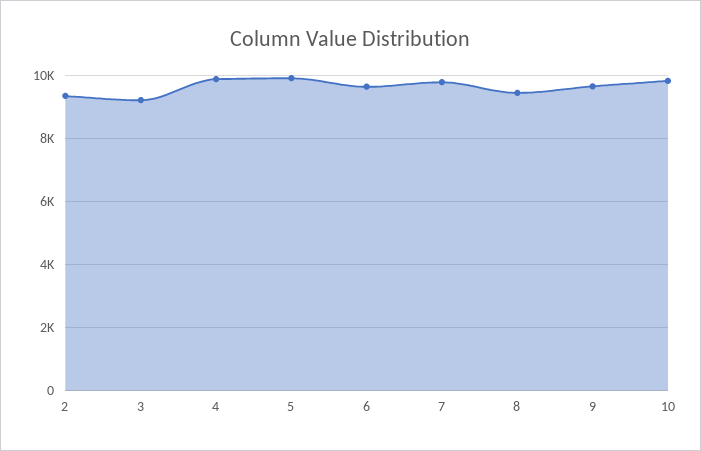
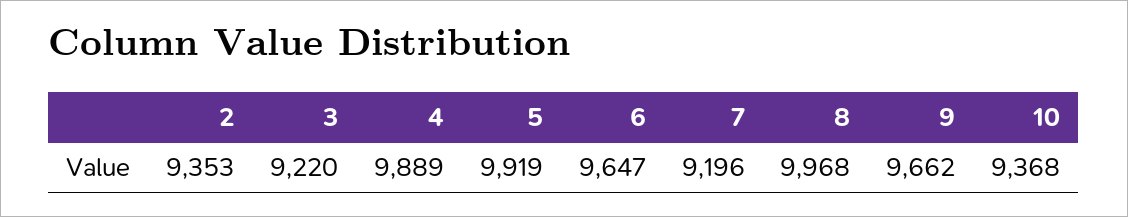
7: 9800 -> 9196
8: 9400 -> 9968
10: 9800 -> 9368

